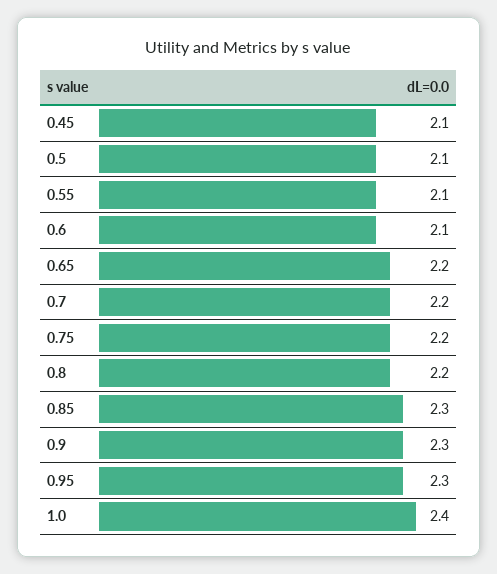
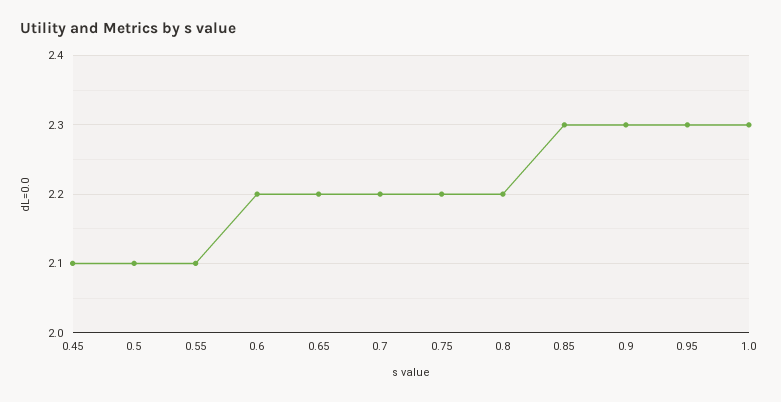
0.6: 2.1 -> 2.2
1.0: 2.4 -> 2.3

